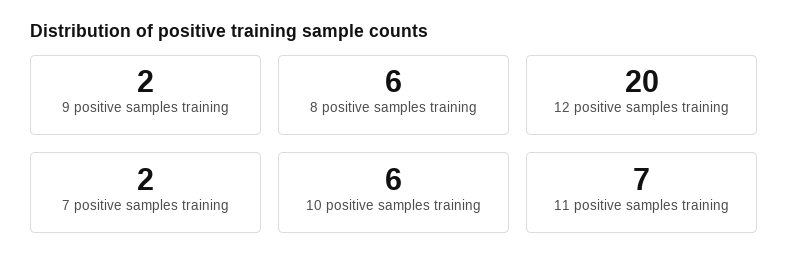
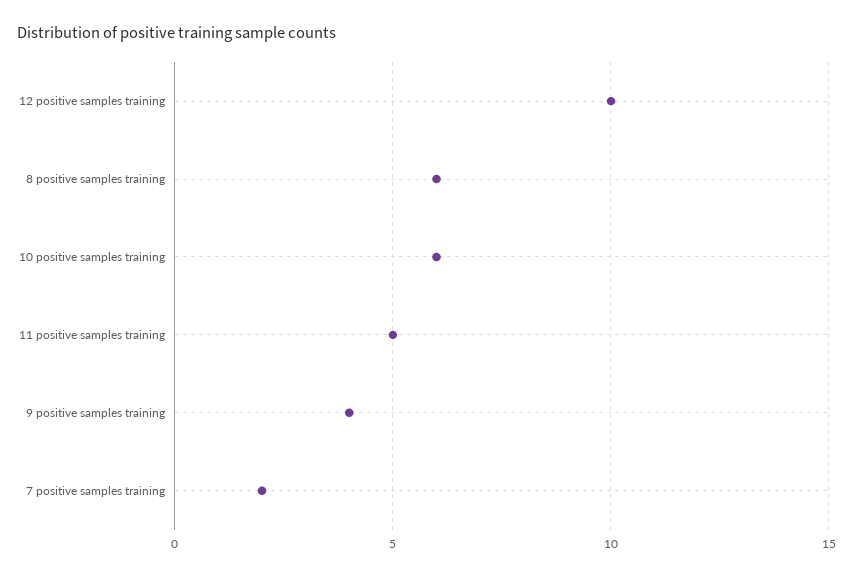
9 positive samples training: 2 -> 4
12 positive samples training: 20 -> 10
11 positive samples training: 7 -> 5

